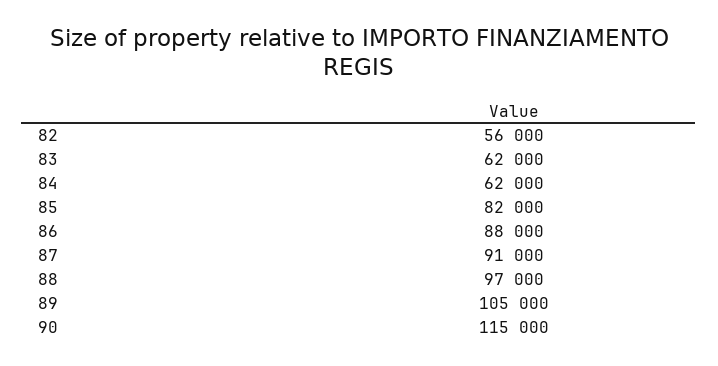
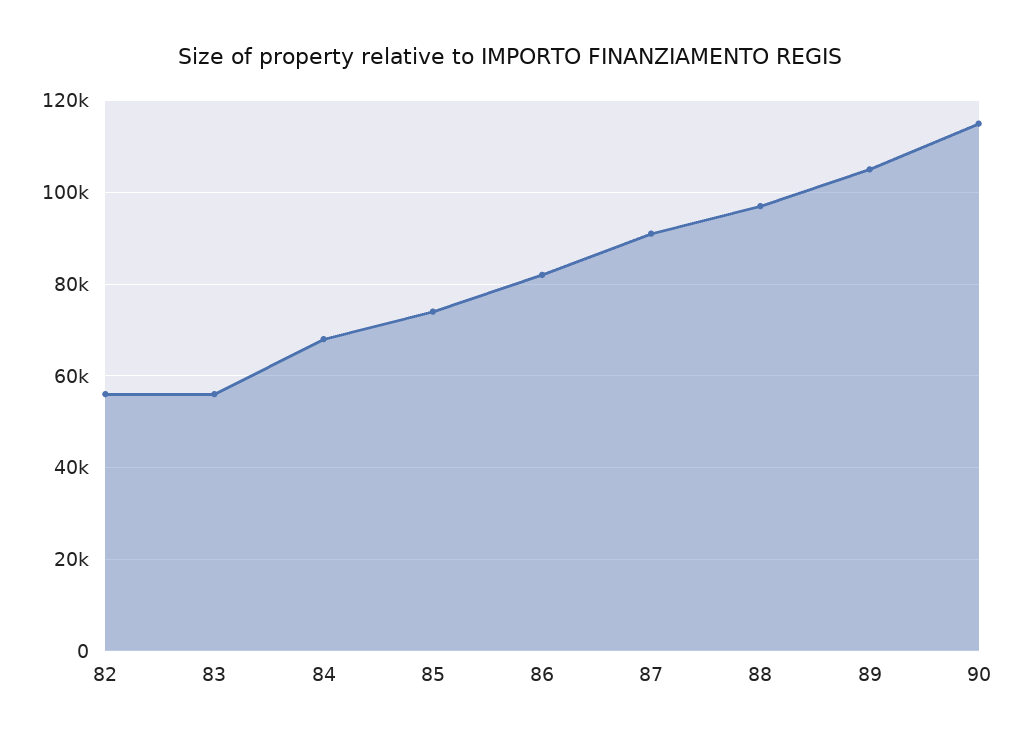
83: 62000 -> 56000
84: 62000 -> 68000
85: 82000 -> 74000
86: 88000 -> 82000

